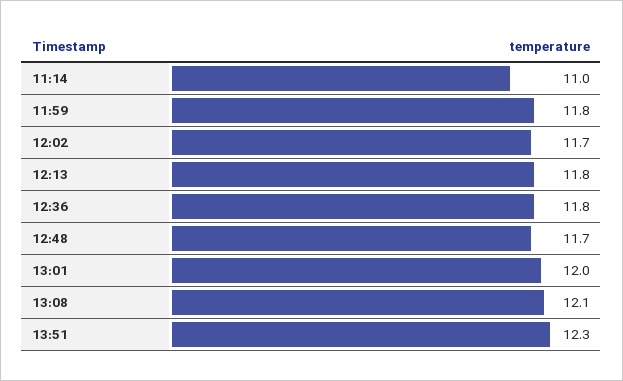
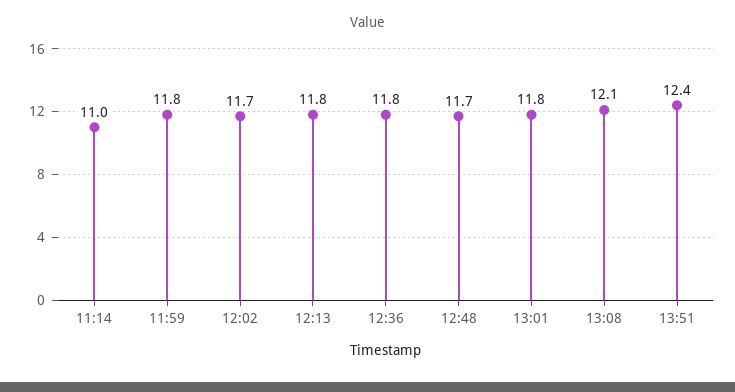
13:01: 12 -> 11.8
13:51: 12.3 -> 12.4

